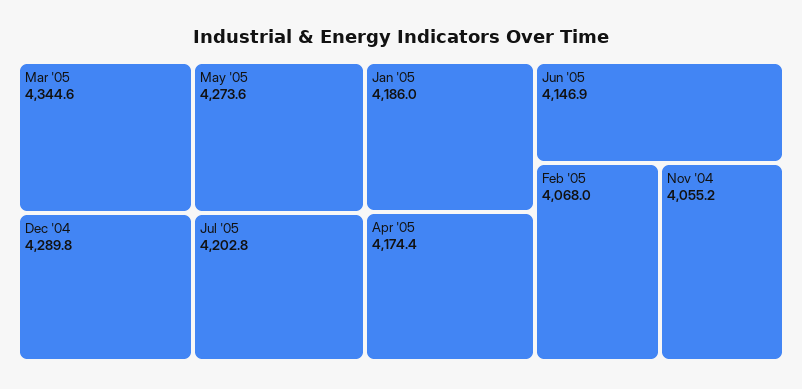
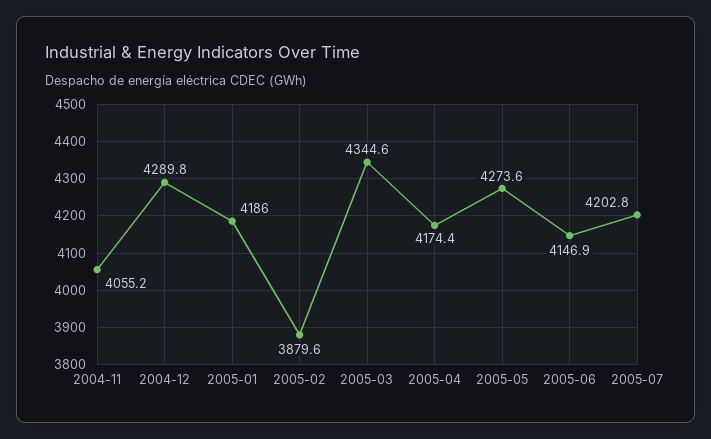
Feb '05: 4068 -> 3879.6

